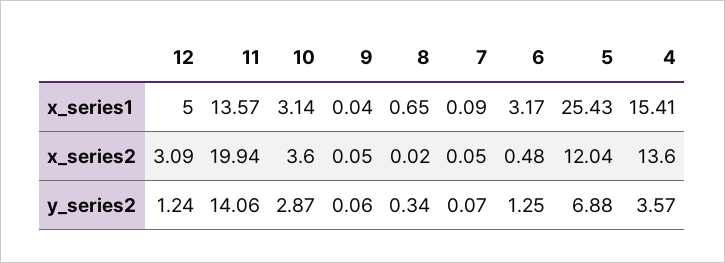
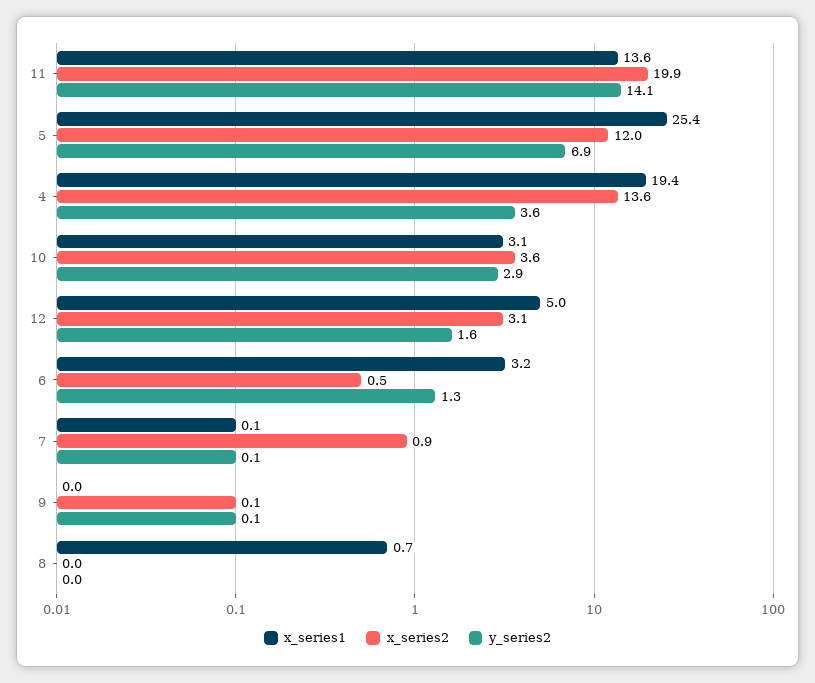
x_series1, 4: 15.41 -> 19.4
x_series2, 7: 0.05 -> 0.9
y_series2, 12: 1.24 -> 1.6
y_series2, 8: 0.34 -> 0

